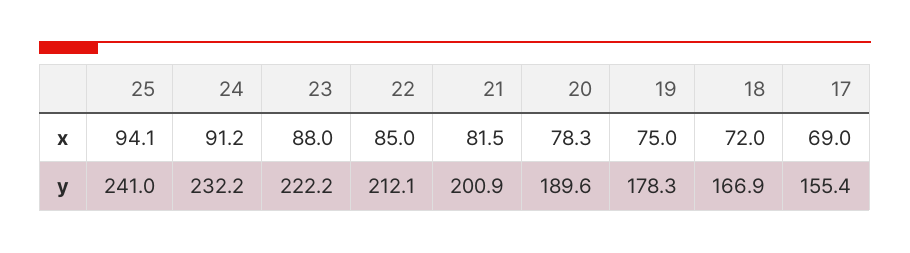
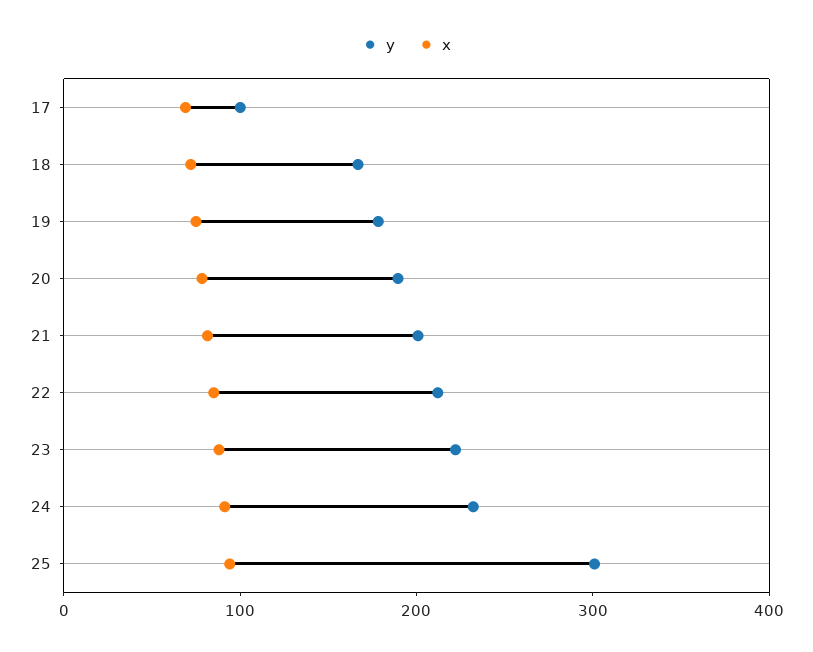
y, 25: 241 -> 300
y, 17: 155.4 -> 100

